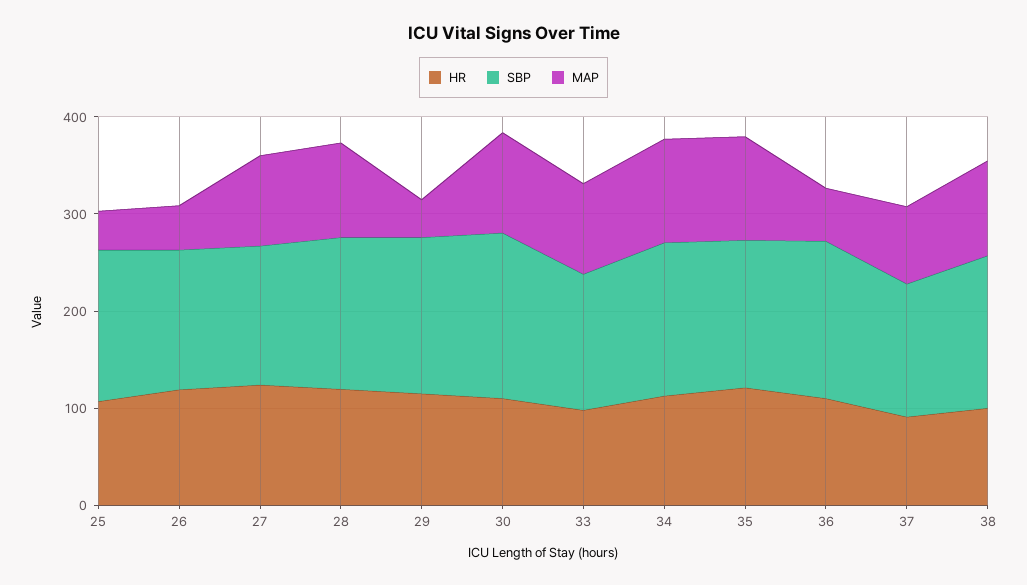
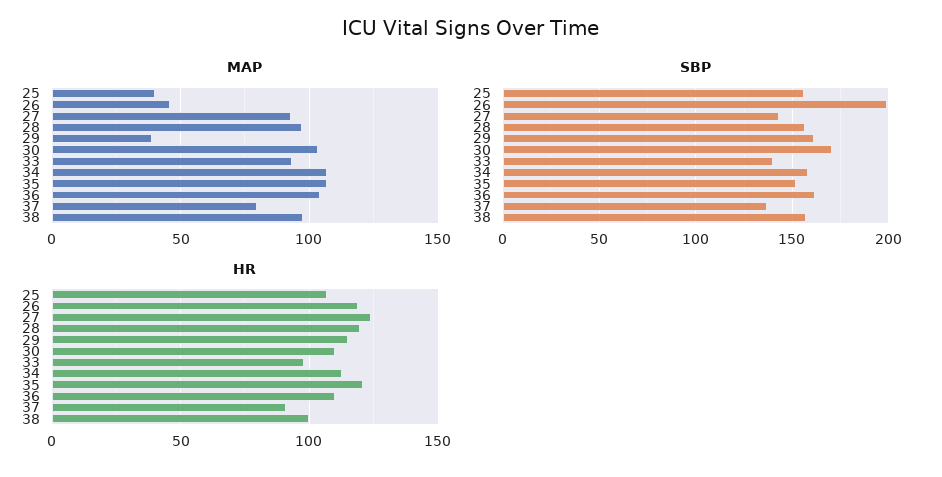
SBP, 26: 140 -> 200
MAP, 36: 60 -> 105

